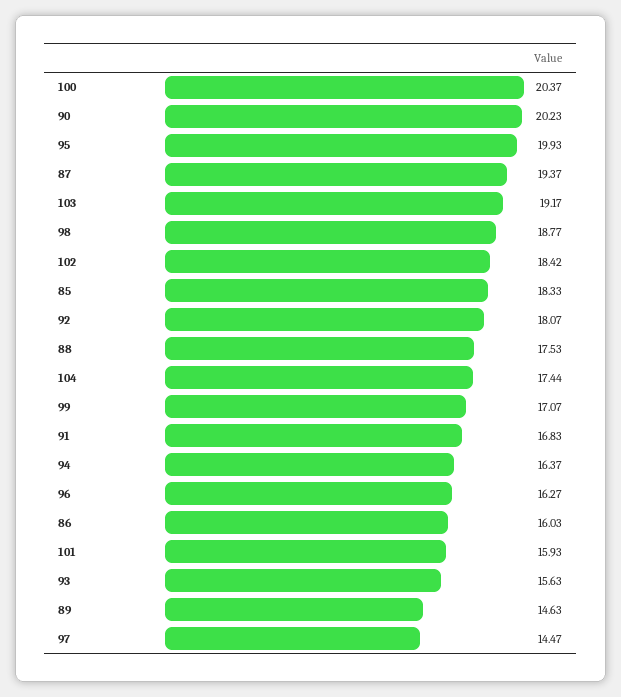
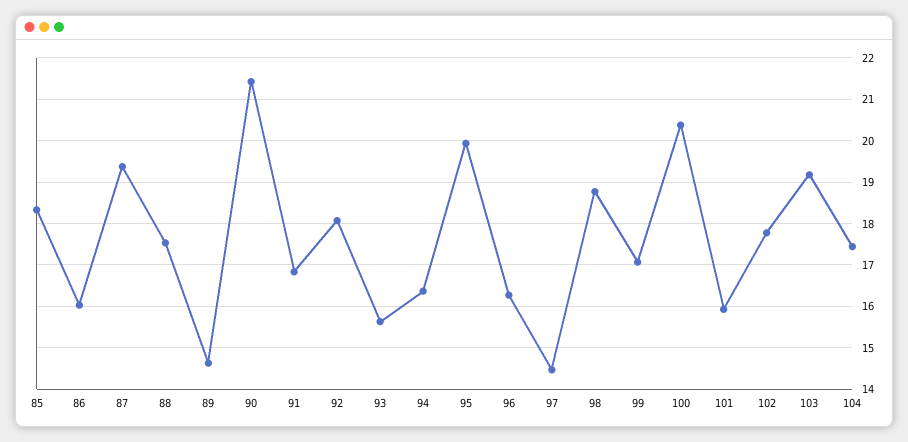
90: 20.23 -> 21.4
102: 18.42 -> 17.8

